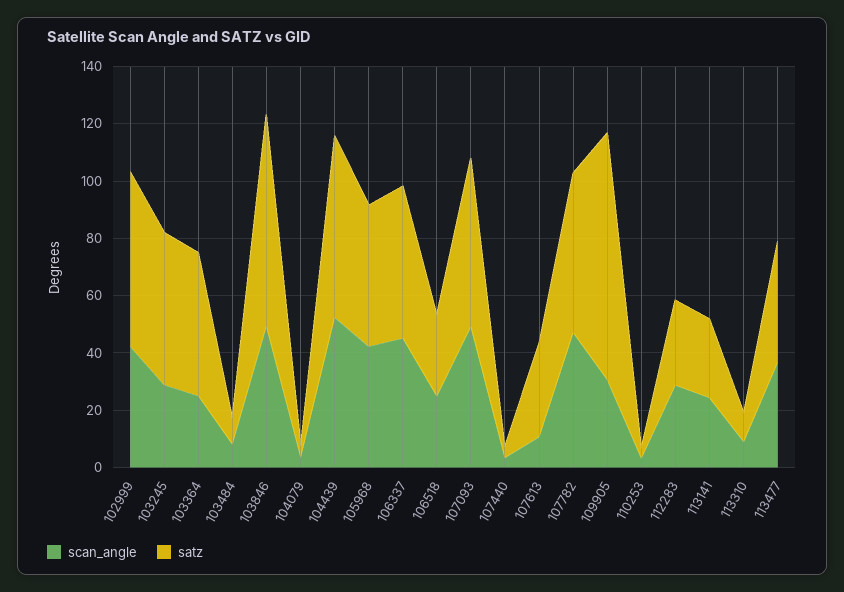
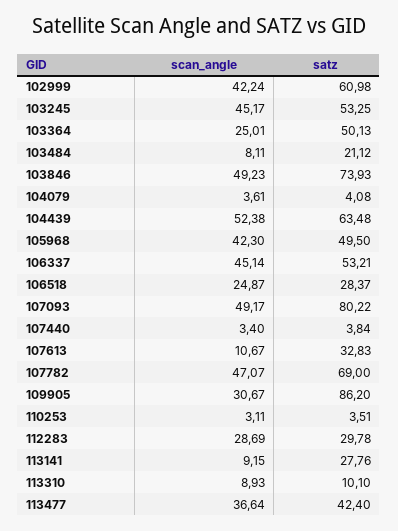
scan_angle, 103245: 30 -> 45.17
satz, 103484: 10 -> 21.12
satz, 107093: 60 -> 80.22
satz, 107782: 55 -> 69
scan_angle, 113141: 25 -> 9.15

